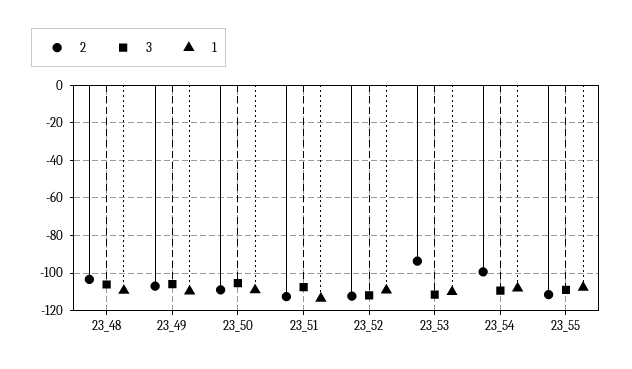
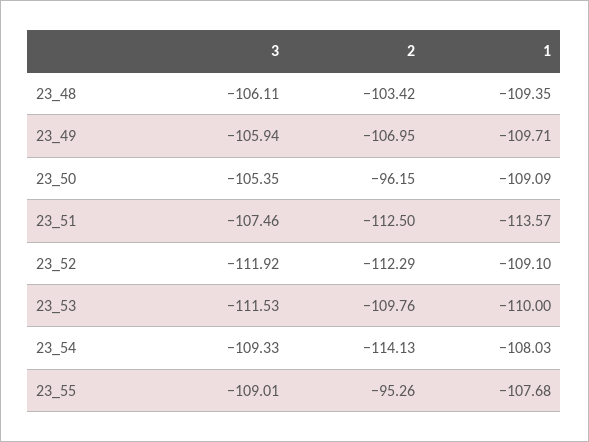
2, 23_50: -110 -> -96.15
2, 23_53: -95 -> -109.76
2, 23_54: -100 -> -114.13
2, 23_55: -110 -> -95.26

